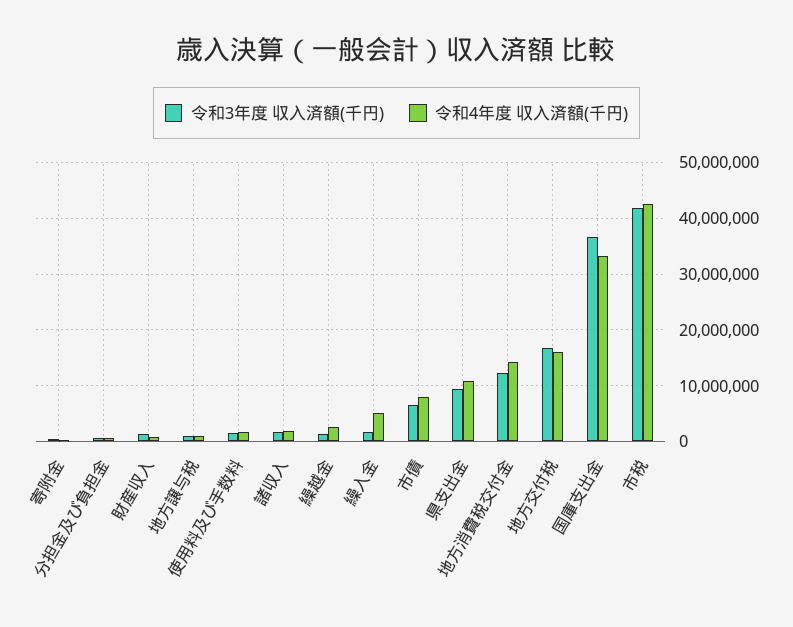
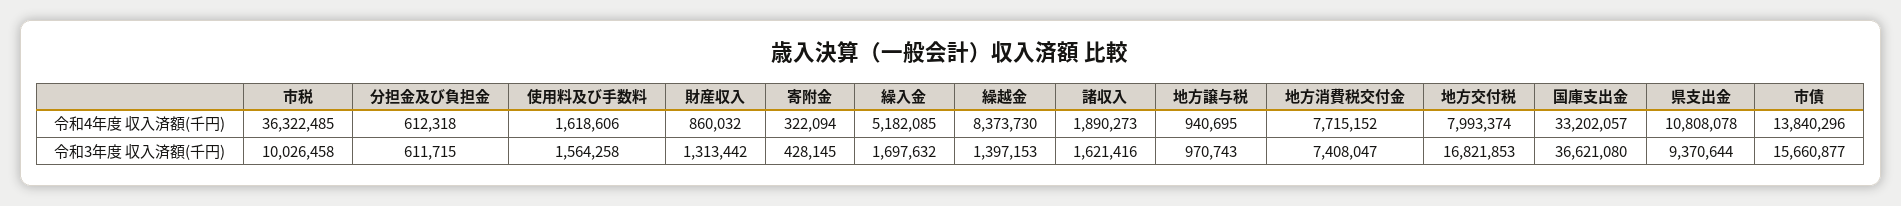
令和4年度 収入済額(千円), 繰越金: 2000000 -> 8373730
令和3年度 収入済額(千円), 市債: 6000000 -> 15660877
令和4年度 収入済額(千円), 市債: 8000000 -> 13840296
令和3年度 収入済額(千円), 地方消費税交付金: 12000000 -> 7408047
令和4年度 収入済額(千円), 地方消費税交付金: 14000000 -> 7715152
令和4年度 収入済額(千円), 地方交付税: 16000000 -> 7993374
令和3年度 収入済額(千円), 市税: 42000000 -> 10026458
令和4年度 収入済額(千円), 市税: 42000000 -> 36322485

